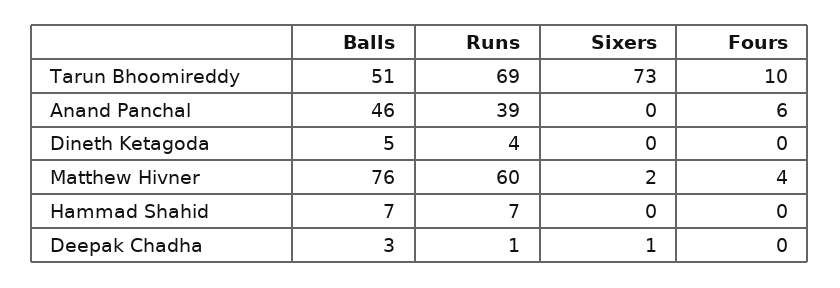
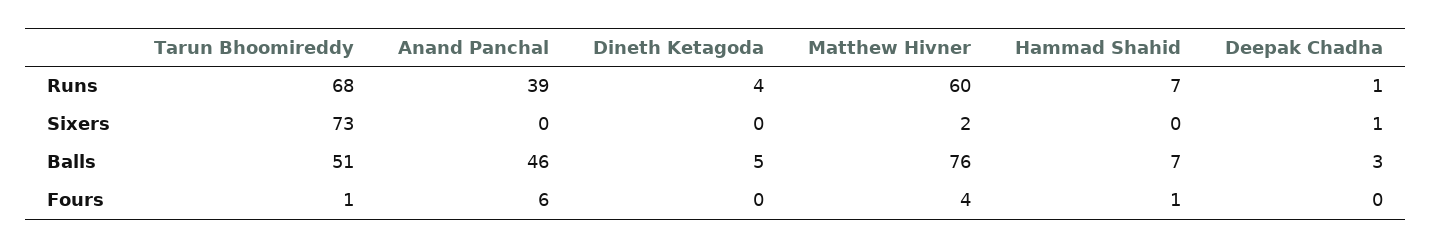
Runs, Tarun Bhoomireddy: 69 -> 68
Fours, Tarun Bhoomireddy: 10 -> 1
Fours, Hammad Shahid: 0 -> 1

